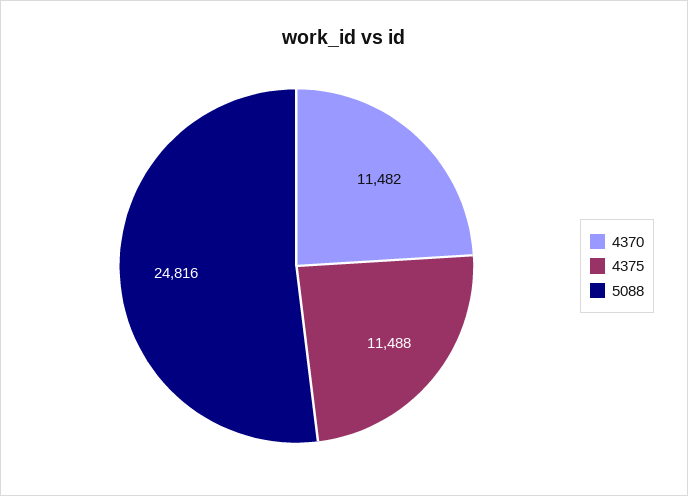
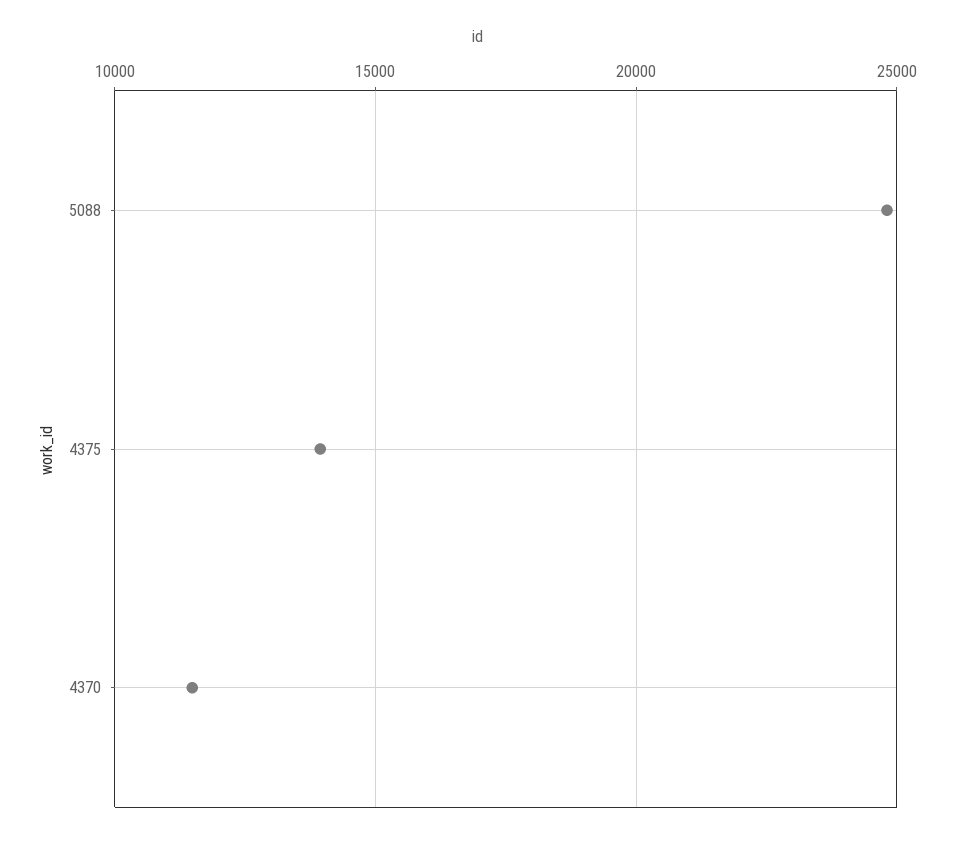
4375: 11488 -> 14000

